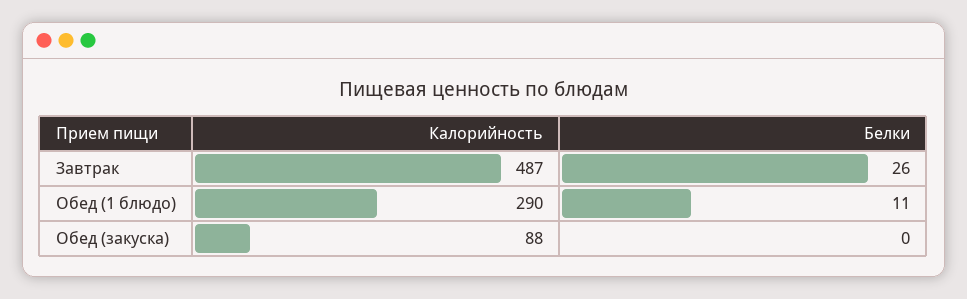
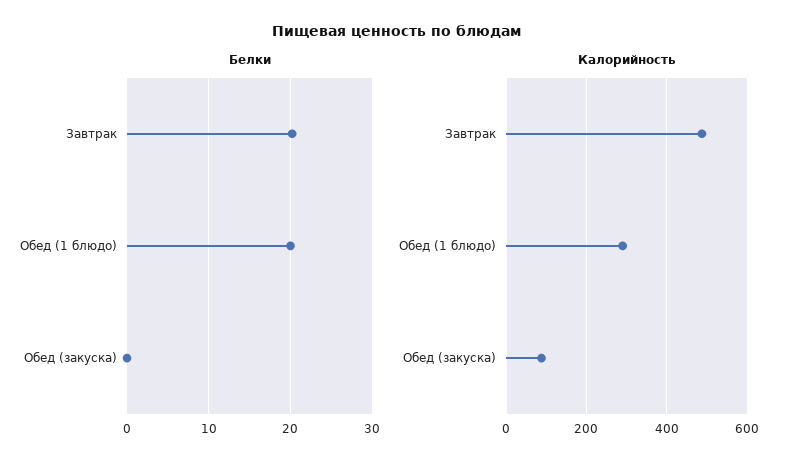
Белки, Завтрак: 26 -> 20
Белки, Обед (1 блюдо): 11 -> 20

